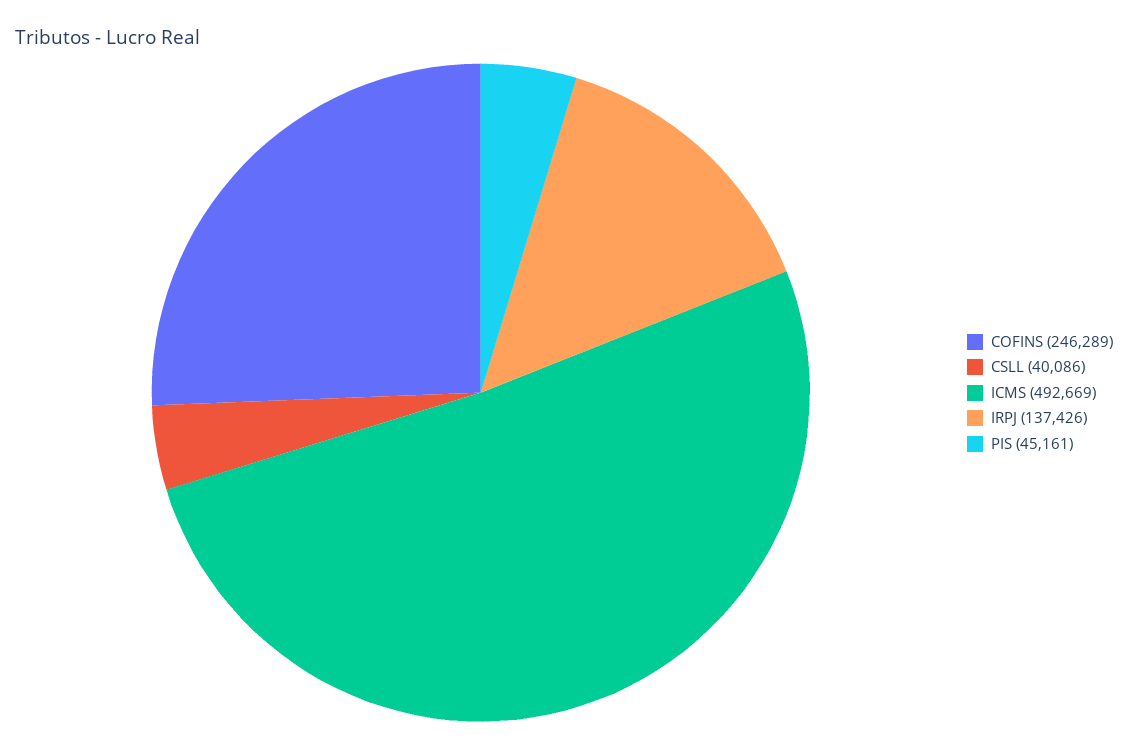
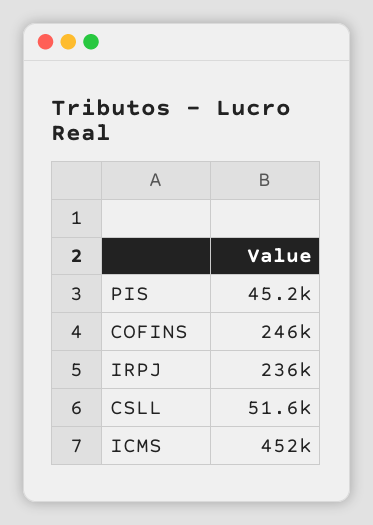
CSLL: 40086 -> 51600
ICMS: 492669 -> 452000
IRPJ: 137426 -> 236000

